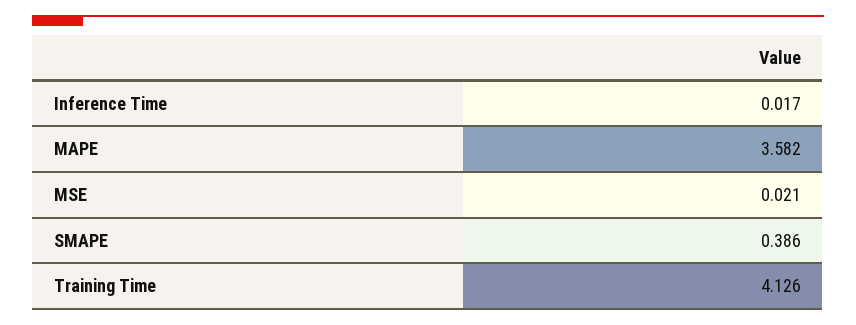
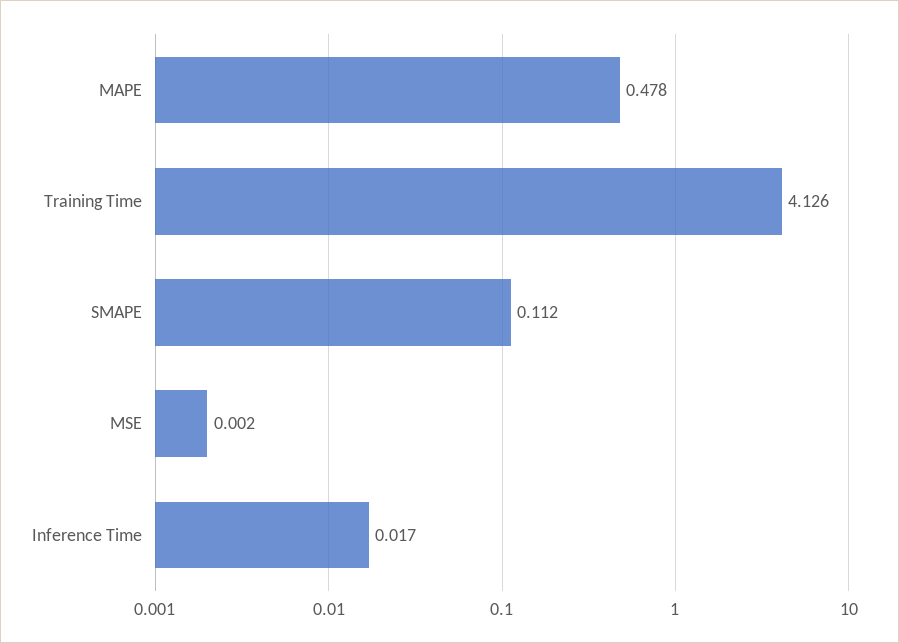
MAPE: 3.582 -> 0.478
MSE: 0.021 -> 0.002
SMAPE: 0.386 -> 0.112

